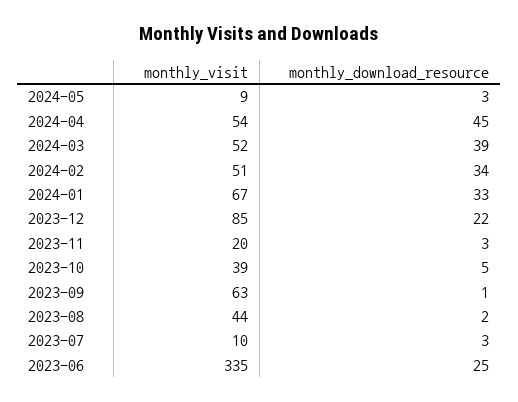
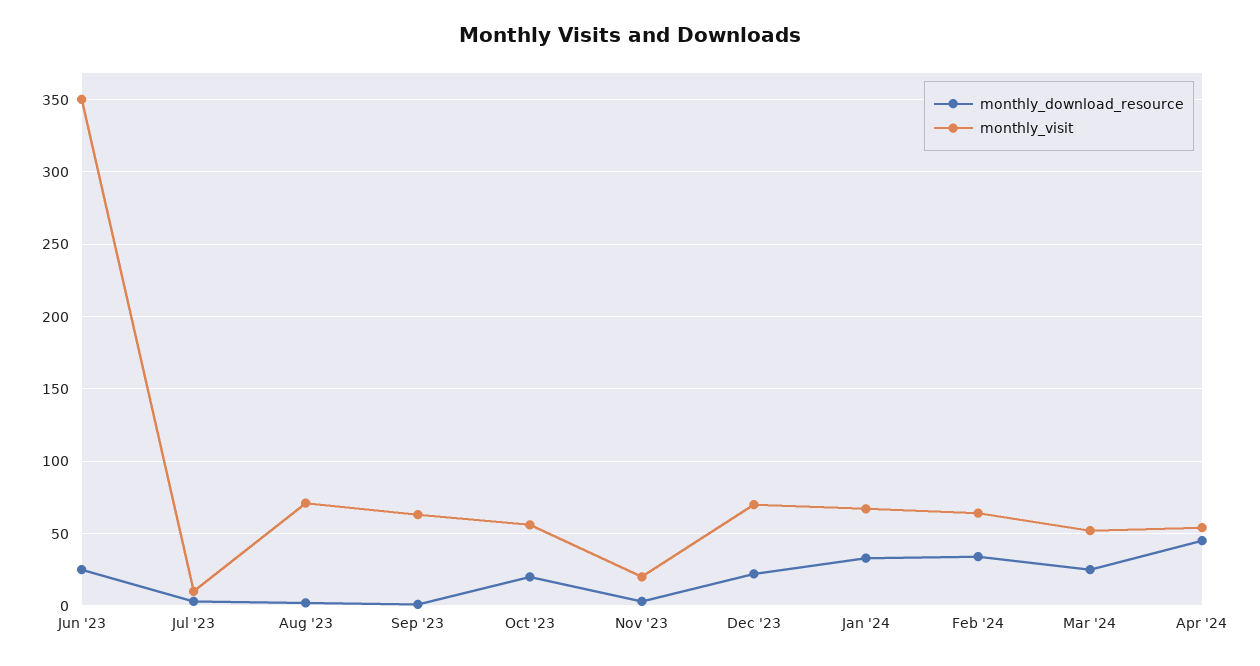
monthly_visit, 2024-05: 9 -> none
monthly_download_resource, 2024-05: 3 -> none
monthly_download_resource, 2024-03: 39 -> 25
monthly_visit, 2024-02: 51 -> 65
monthly_visit, 2023-12: 85 -> 70
monthly_visit, 2023-10: 39 -> 55
monthly_download_resource, 2023-10: 5 -> 20
monthly_visit, 2023-08: 44 -> 70
monthly_visit, 2023-06: 335 -> 350

